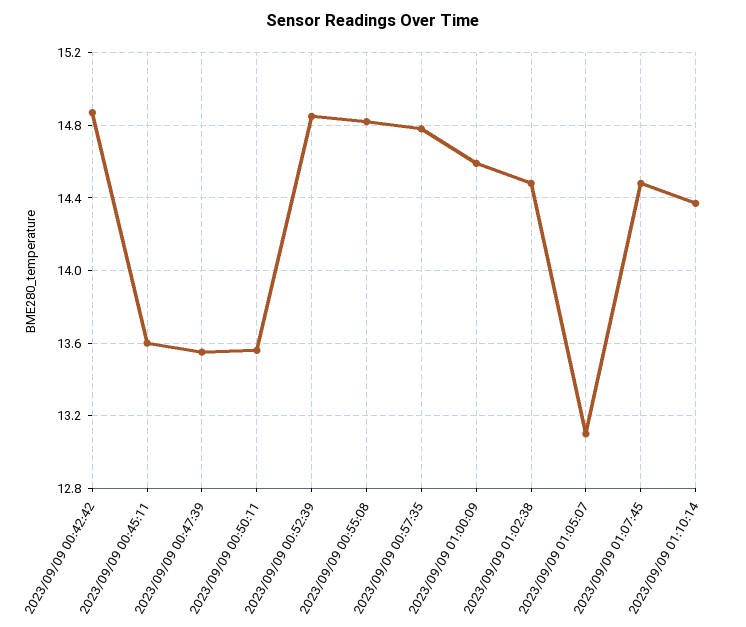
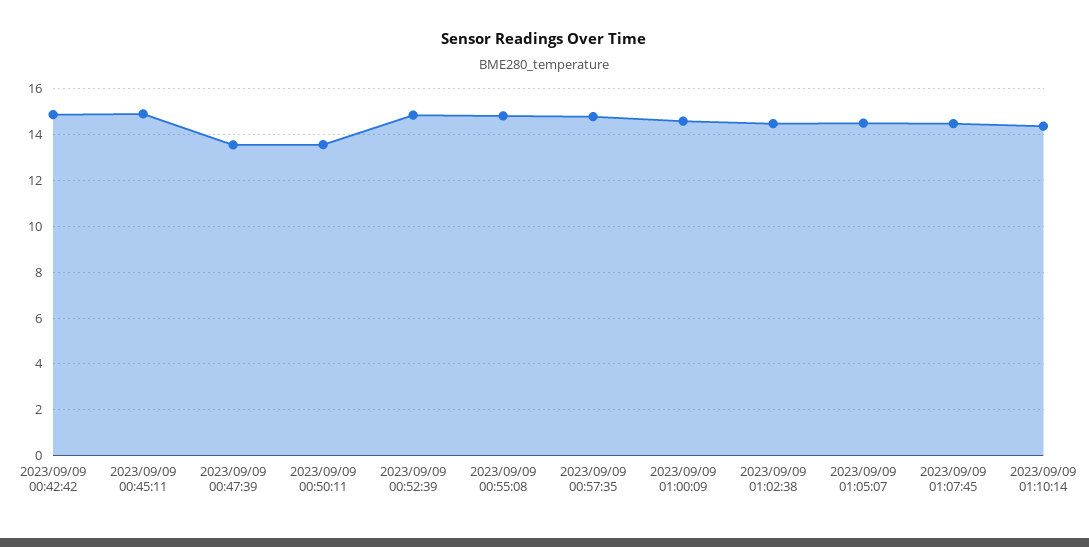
2023/09/09 00:45:11: 13.6 -> 15
2023/09/09 01:05:07: 13.1 -> 14.5

